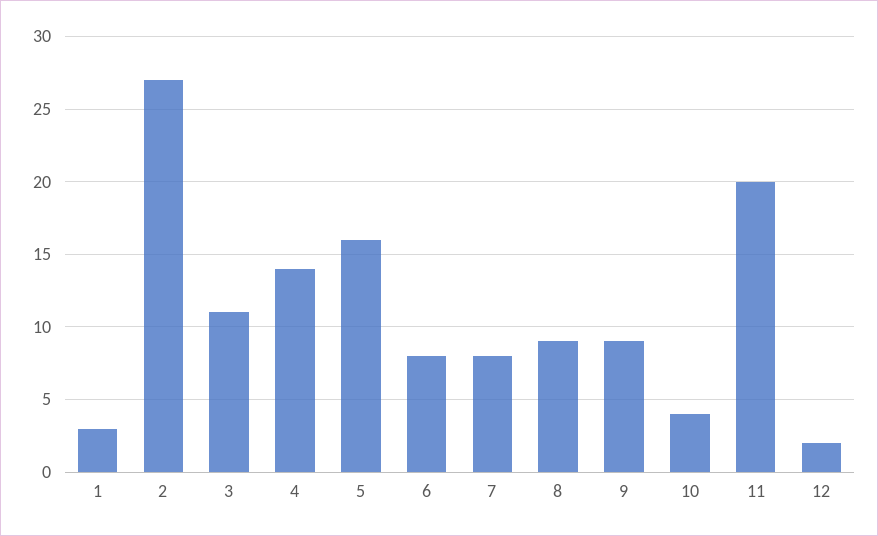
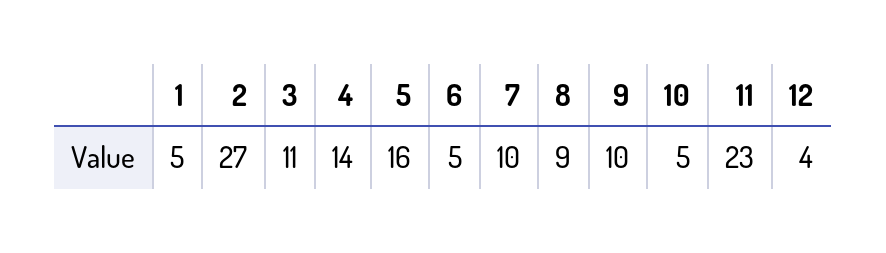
1: 3 -> 5
6: 8 -> 5
7: 8 -> 10
9: 9 -> 10
10: 4 -> 5
11: 20 -> 23
12: 2 -> 4

